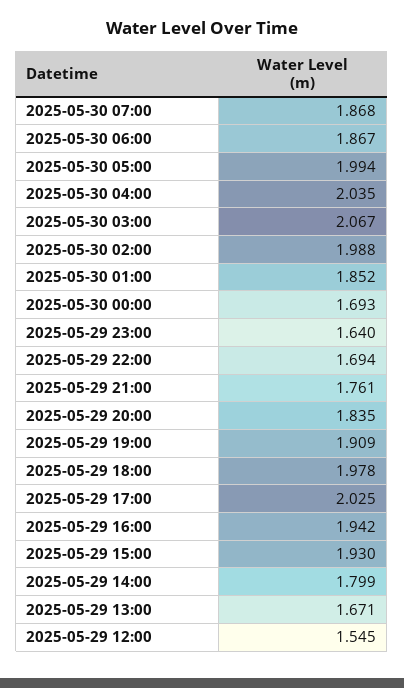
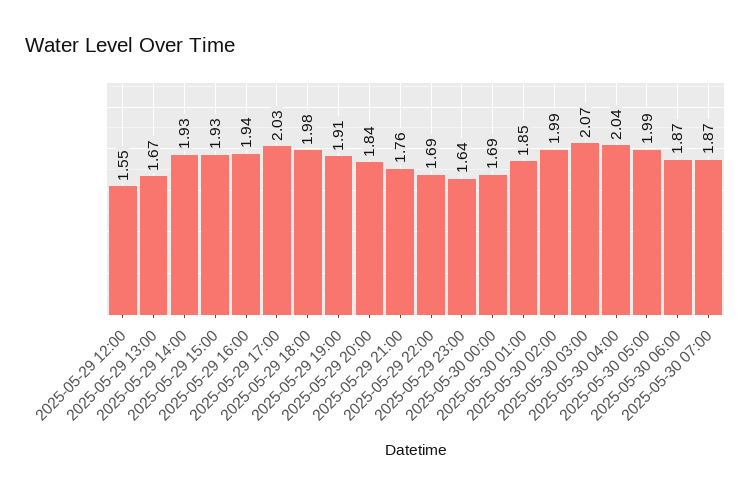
2025-05-29 14:00: 1.799 -> 1.93

